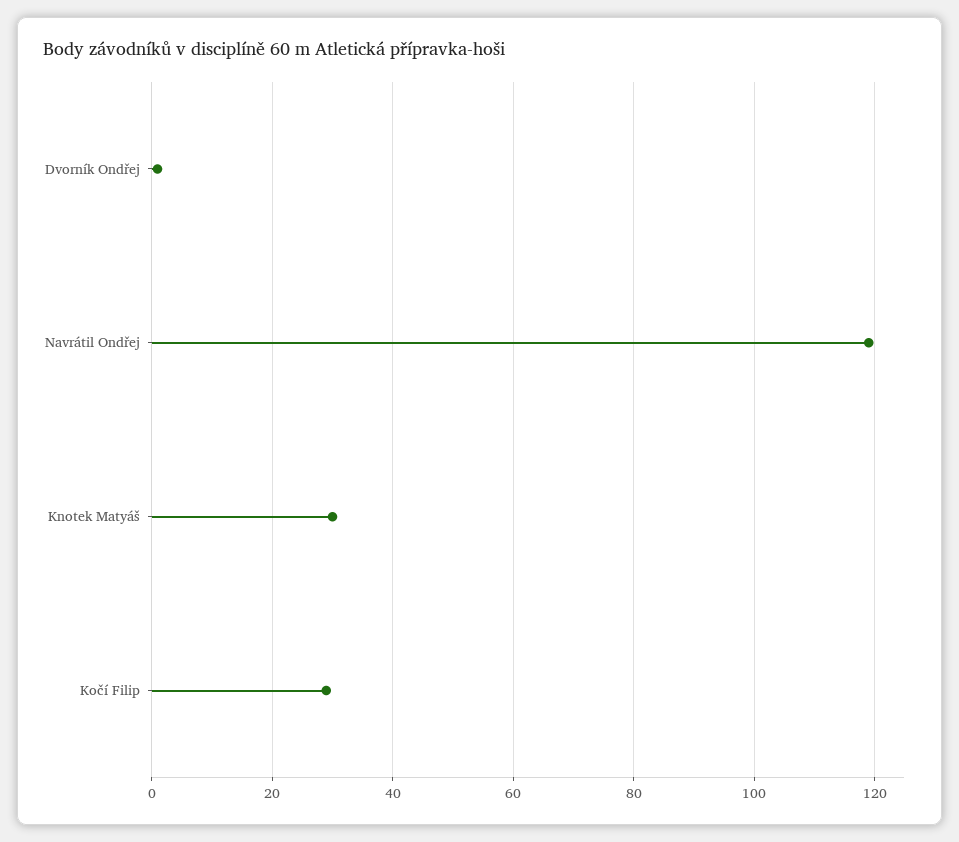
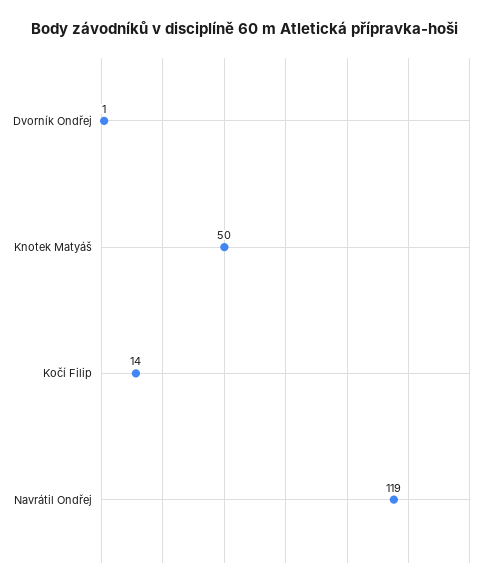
Knotek Matyáš: 30 -> 50
Kočí Filip: 30 -> 14

